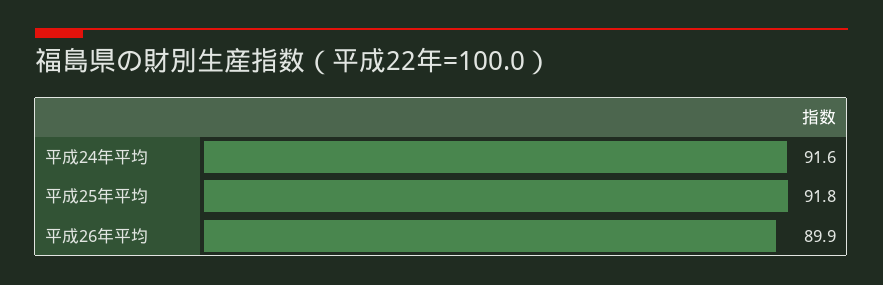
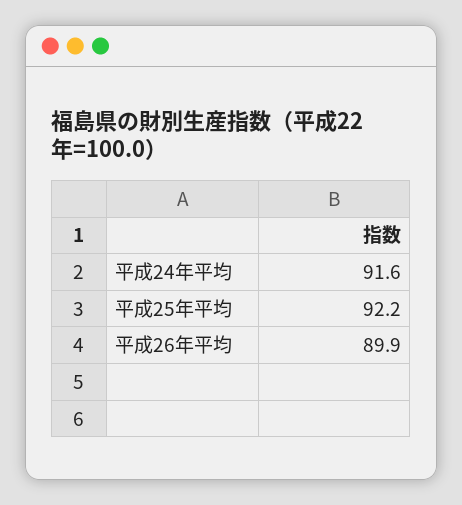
平成25年平均: 91.8 -> 92.2

